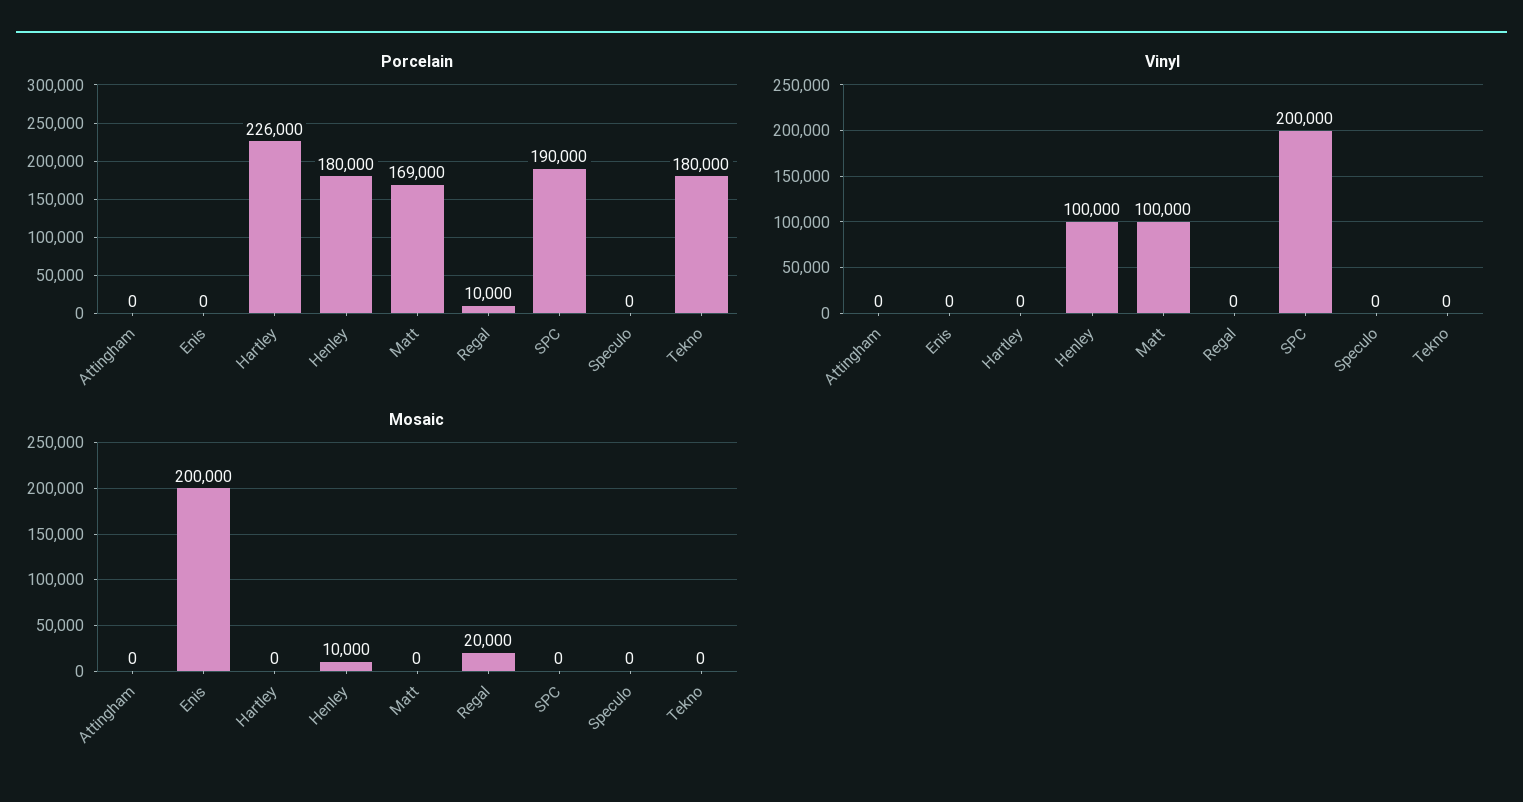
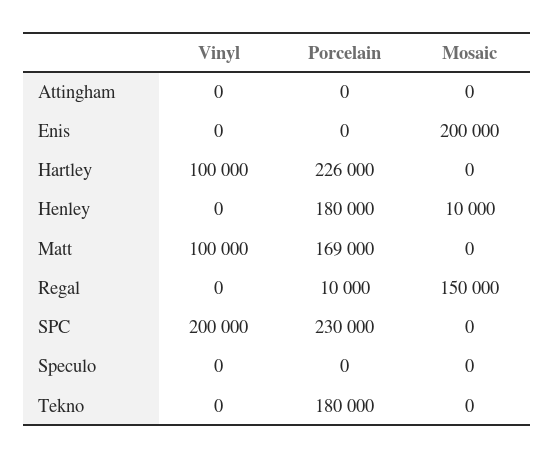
Porcelain, SPC: 190000 -> 230000
Vinyl, Hartley: 0 -> 100000
Vinyl, Henley: 100000 -> 0
Mosaic, Regal: 20000 -> 150000

